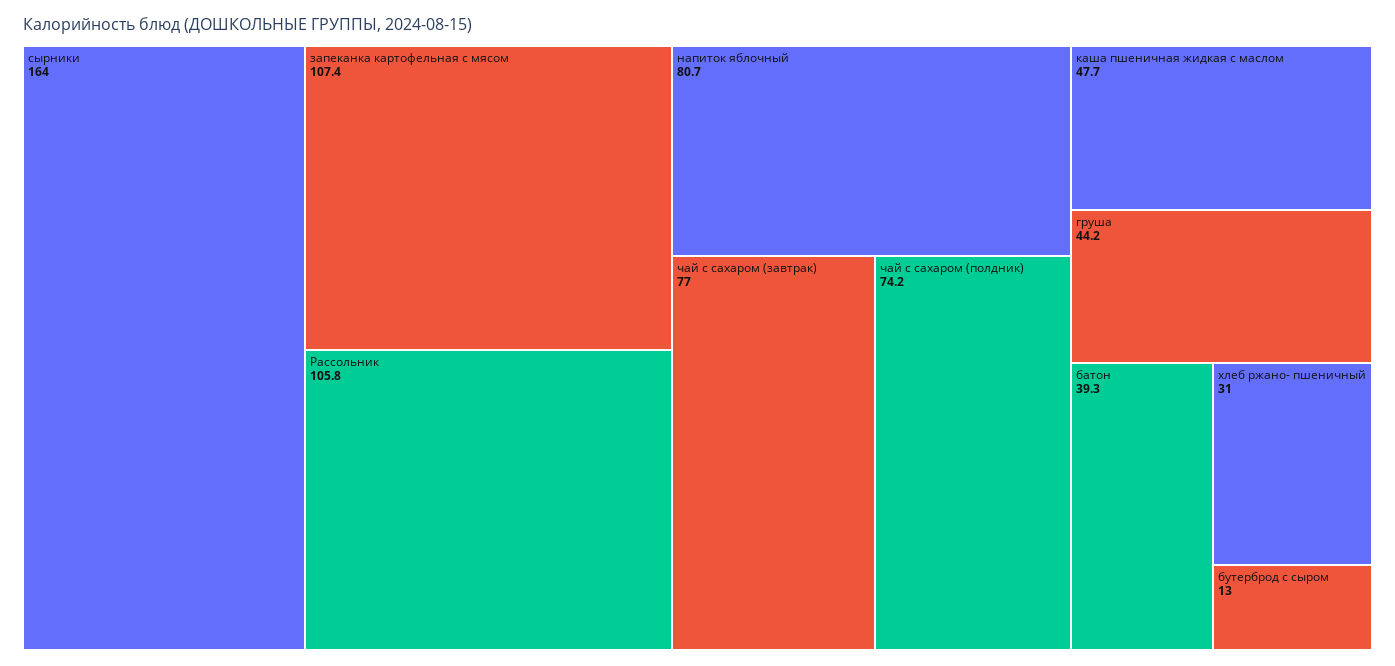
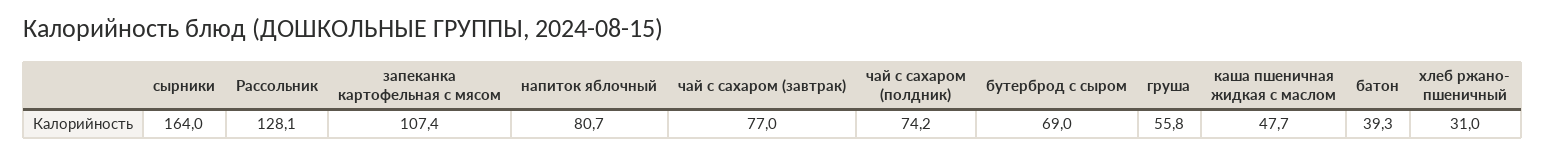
Рассольник: 105.8 -> 128.1
груша: 44.2 -> 55.8
бутерброд с сыром: 13 -> 69

